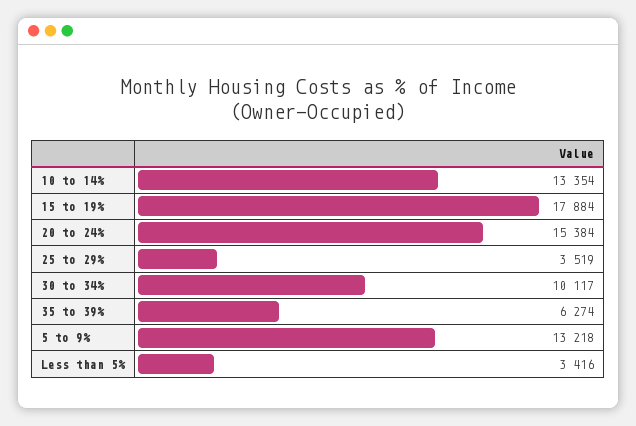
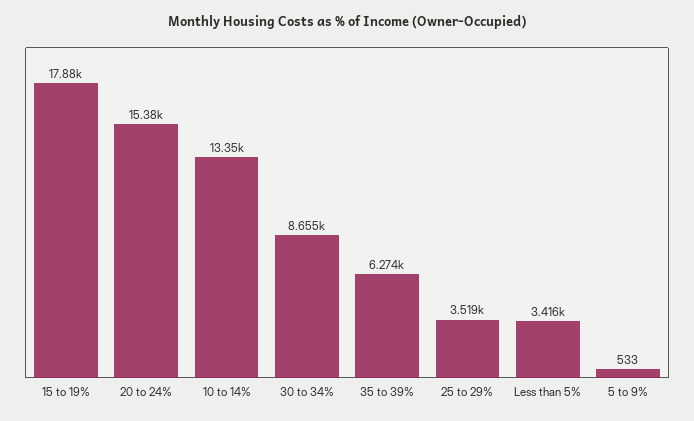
30 to 34%: 10117 -> 8655
5 to 9%: 13218 -> 533

